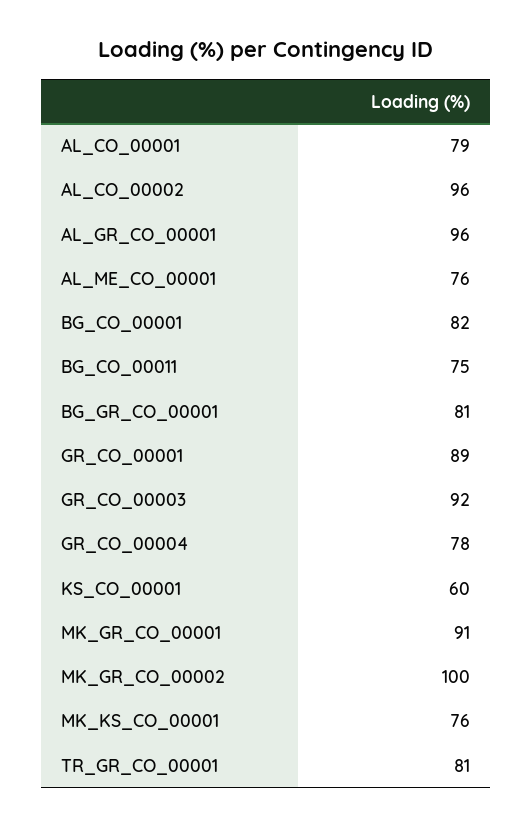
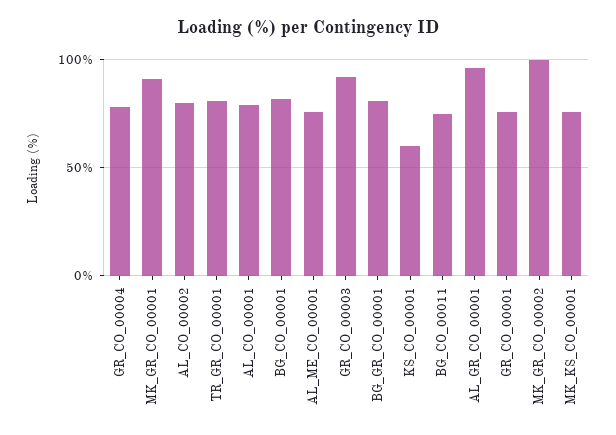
AL_CO_00002: 96 -> 80
GR_CO_00001: 89 -> 75

